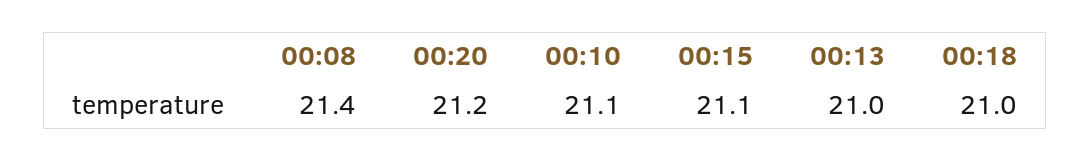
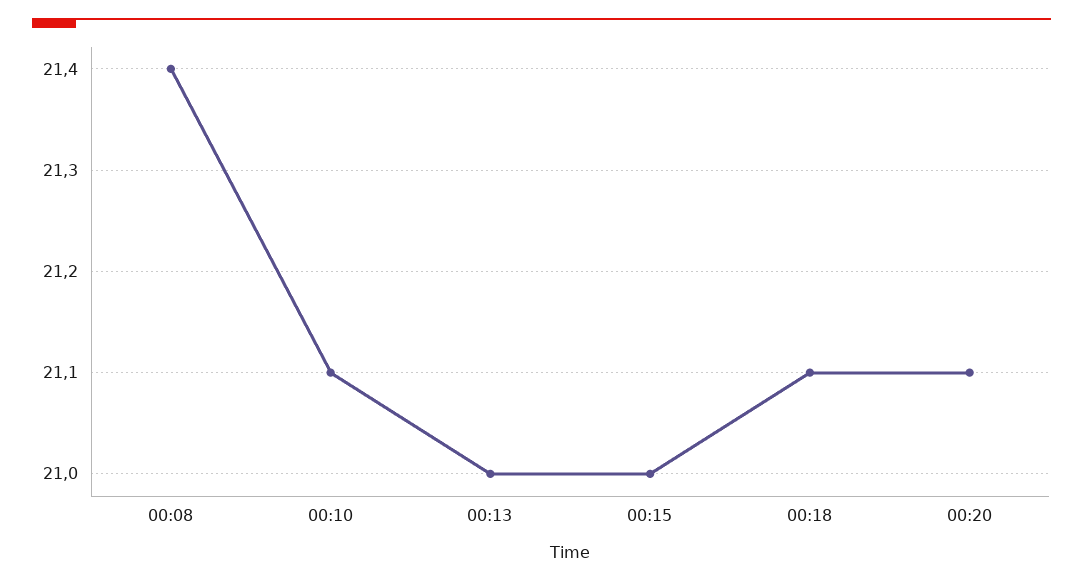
00:20: 21.2 -> 21.1
00:15: 21.1 -> 21
00:18: 21 -> 21.1

